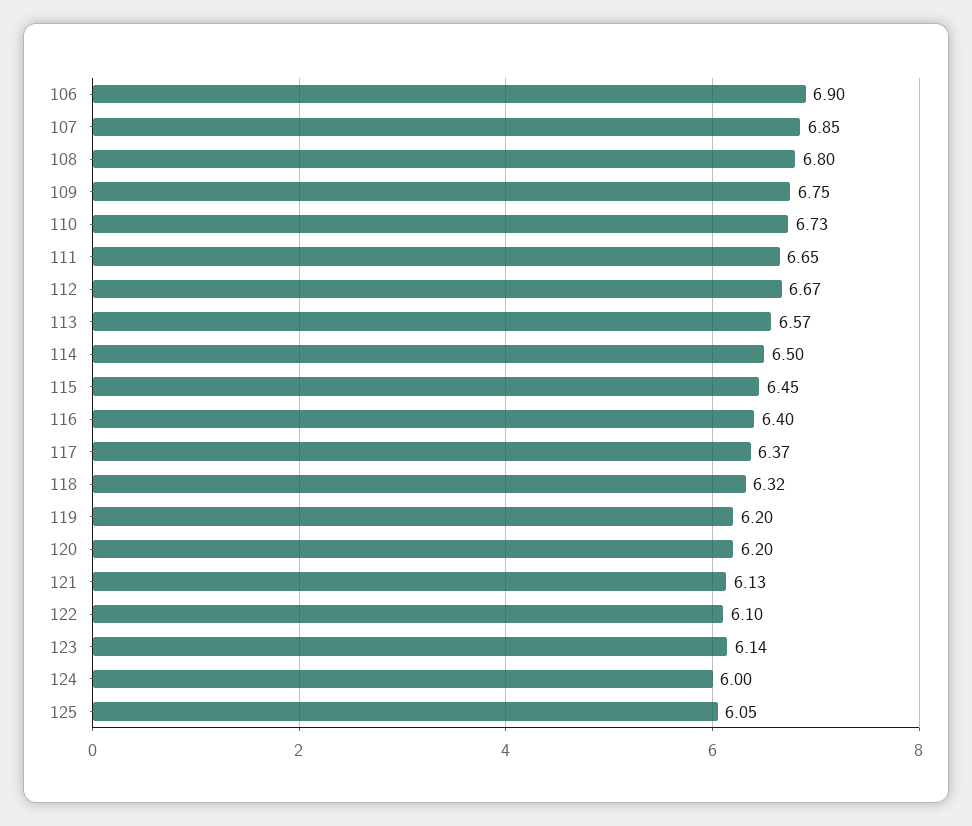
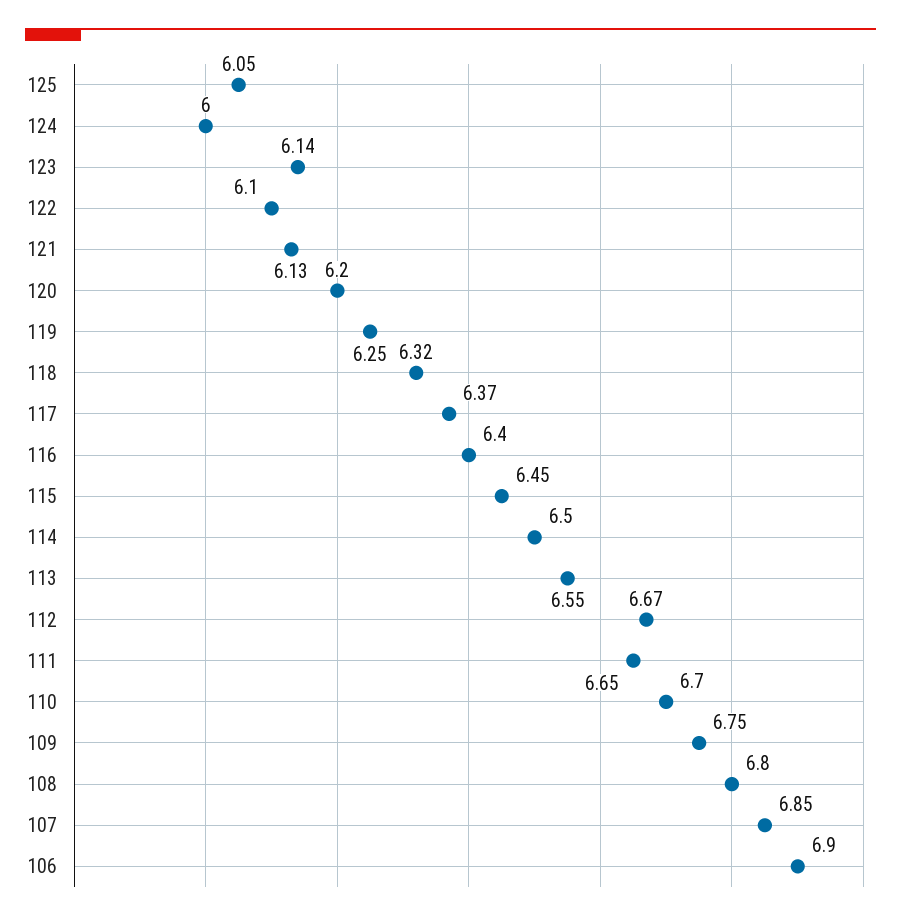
110: 6.73 -> 6.7
113: 6.57 -> 6.55
119: 6.2 -> 6.25

